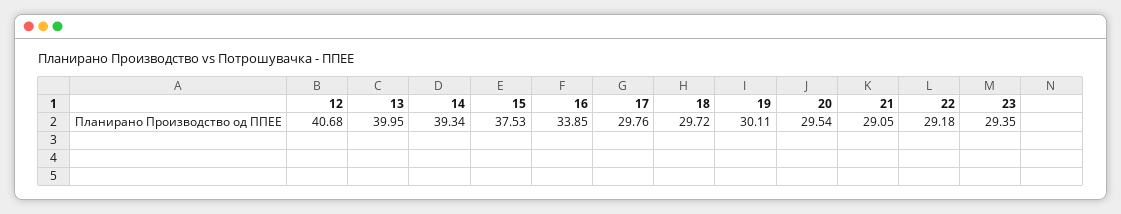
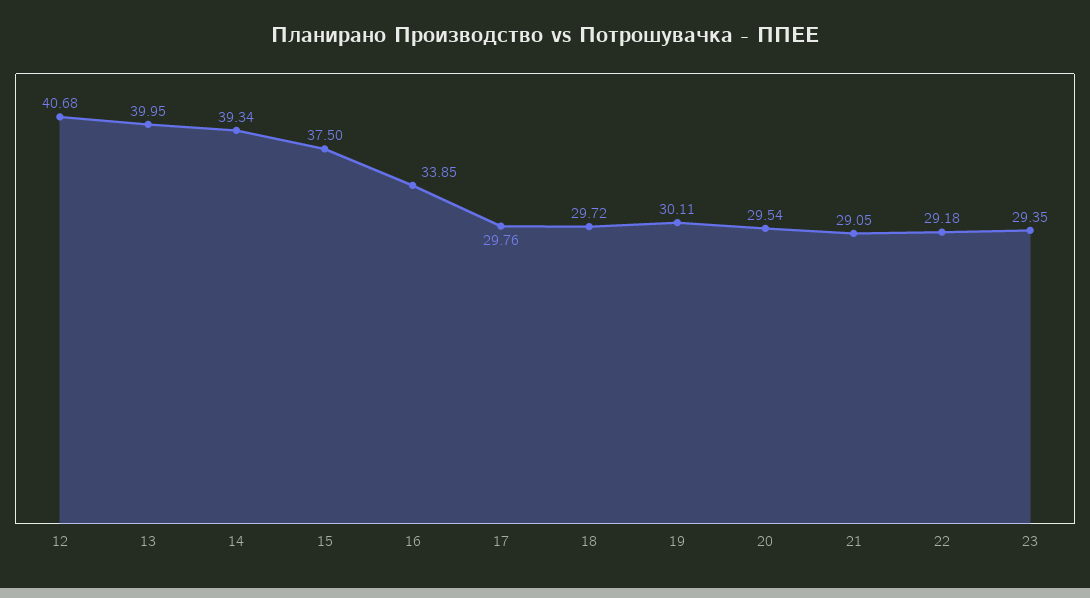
15: 37.53 -> 37.5

